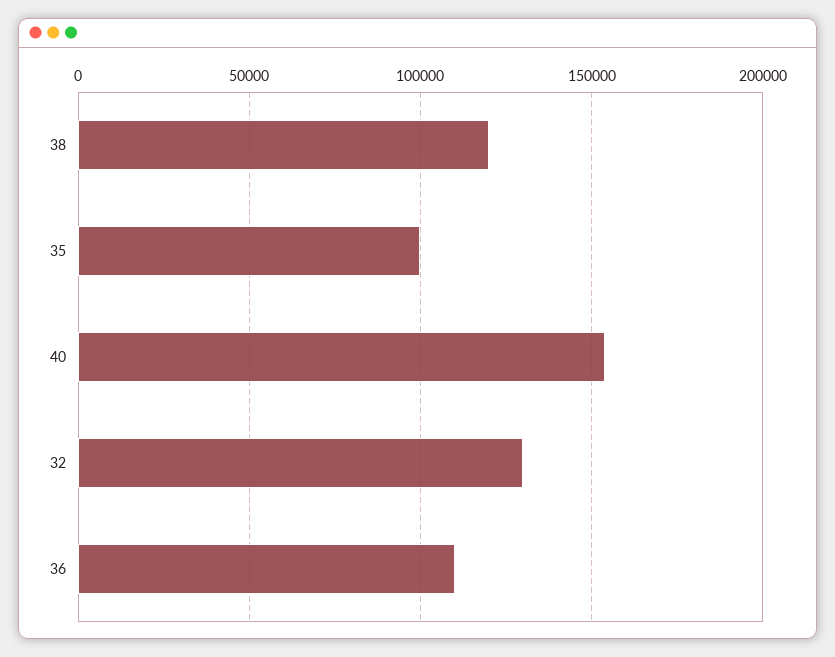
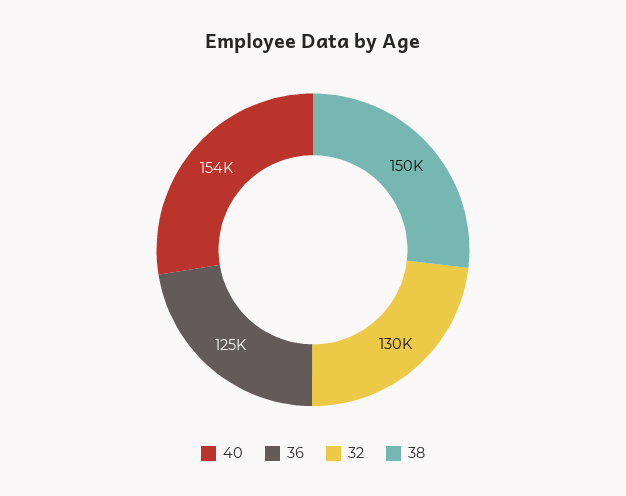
38: 120000 -> 150000
35: 100000 -> none
36: 110000 -> 125000

